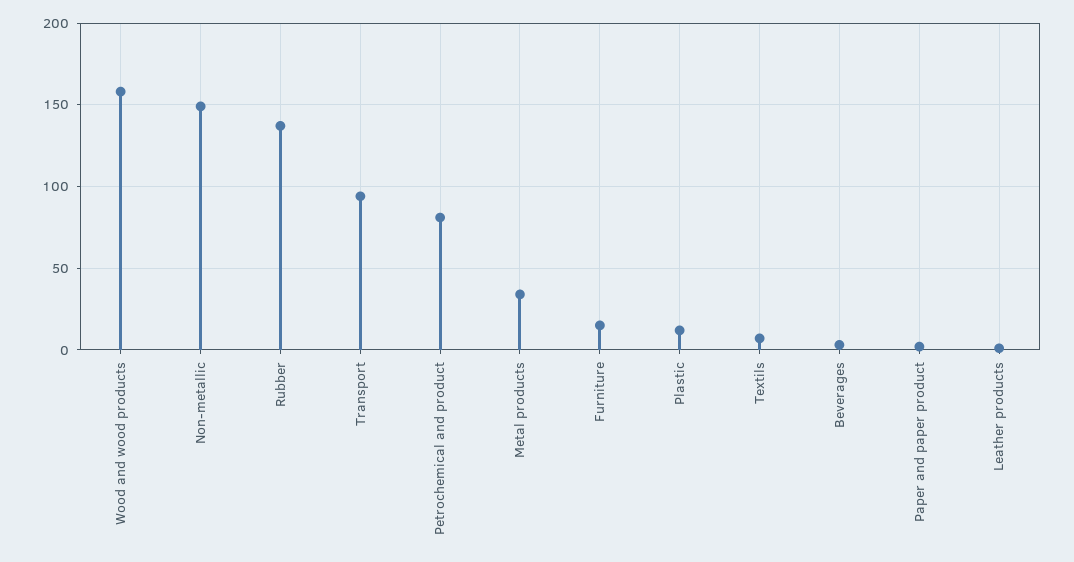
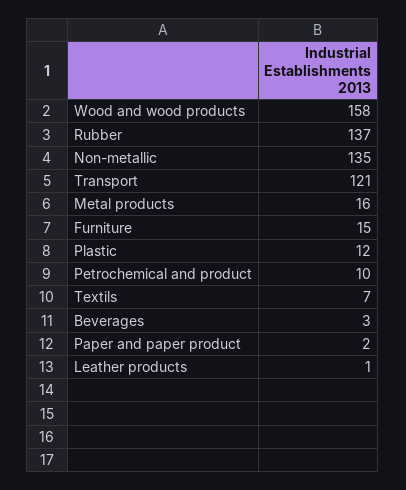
Non-metallic: 150 -> 135
Transport: 95 -> 121
Petrochemical and product: 80 -> 10
Metal products: 35 -> 16

